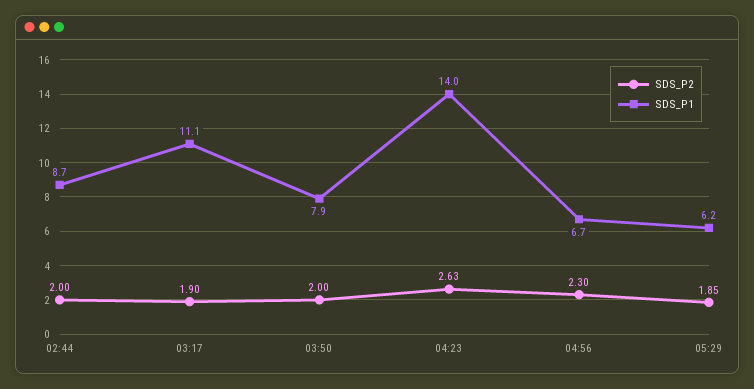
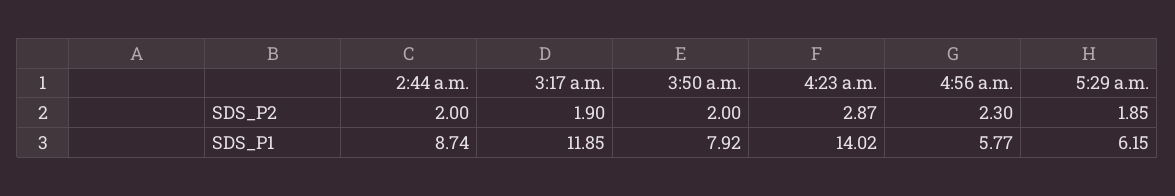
SDS_P1, 03:17: 11.1 -> 11.85
SDS_P2, 04:23: 2.63 -> 2.87
SDS_P1, 04:56: 6.7 -> 5.77

